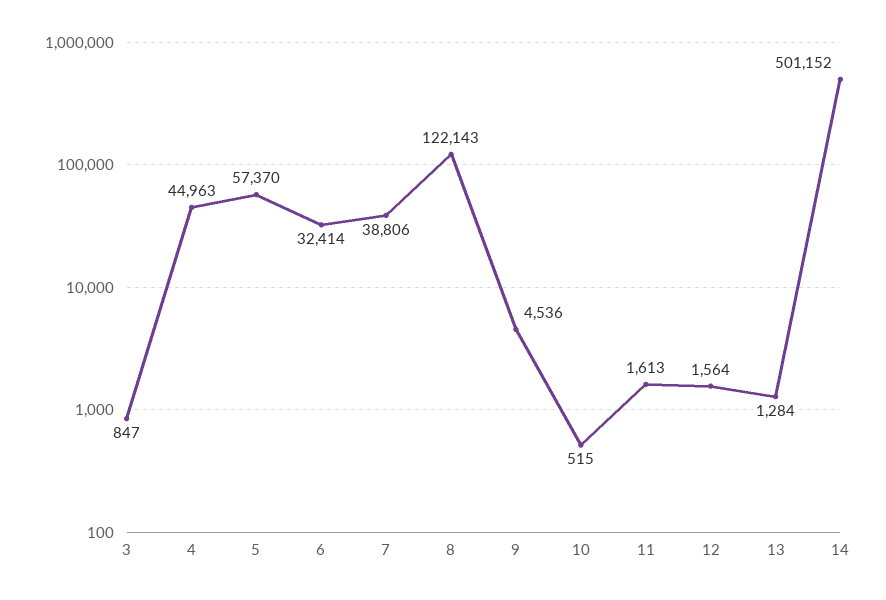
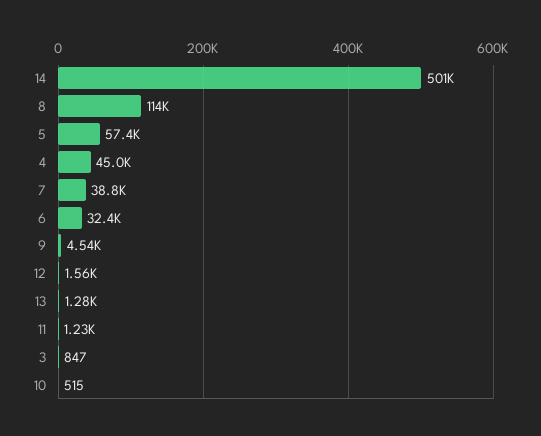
8: 122143 -> 114000
11: 1613 -> 1230

